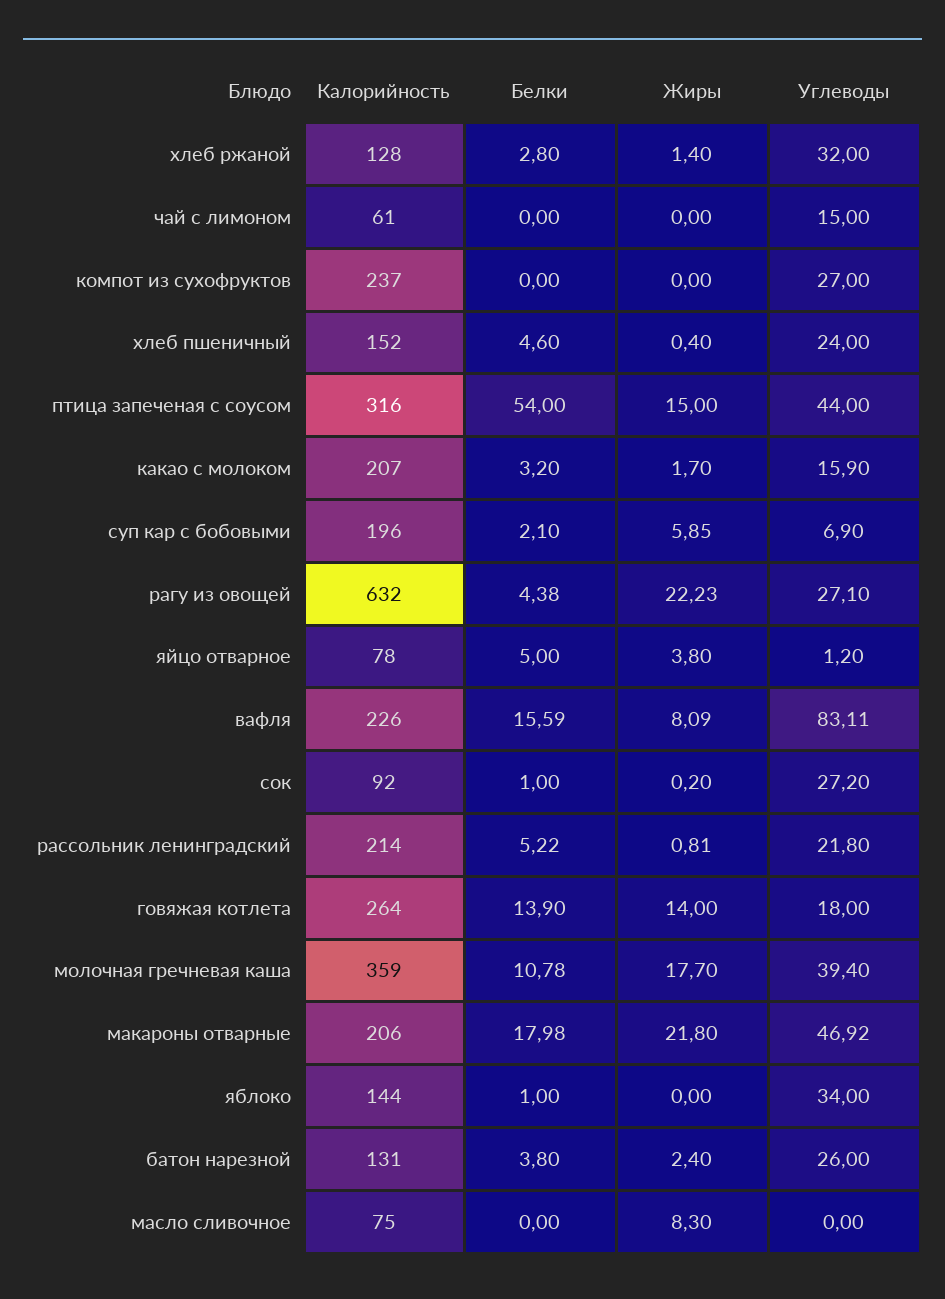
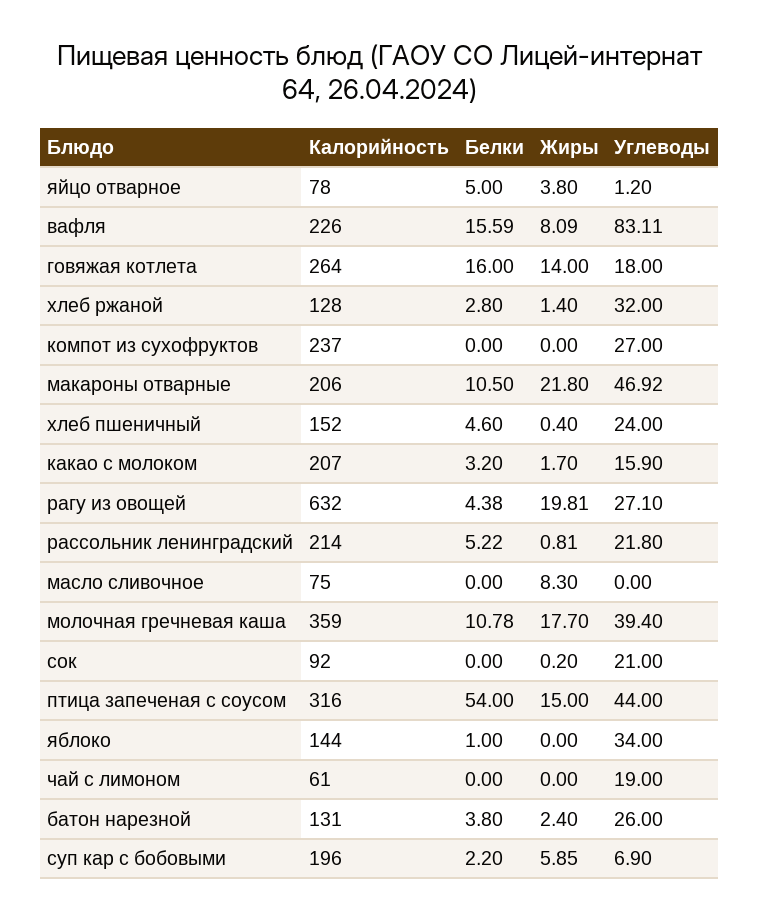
Углеводы, чай с лимоном: 15 -> 19
Белки, суп кар с бобовыми: 2.1 -> 2.2
Жиры, рагу из овощей: 22.23 -> 19.81
Белки, сок: 1 -> 0
Углеводы, сок: 27.2 -> 21
Белки, говяжая котлета: 13.9 -> 16
Белки, макароны отварные: 17.98 -> 10.5

